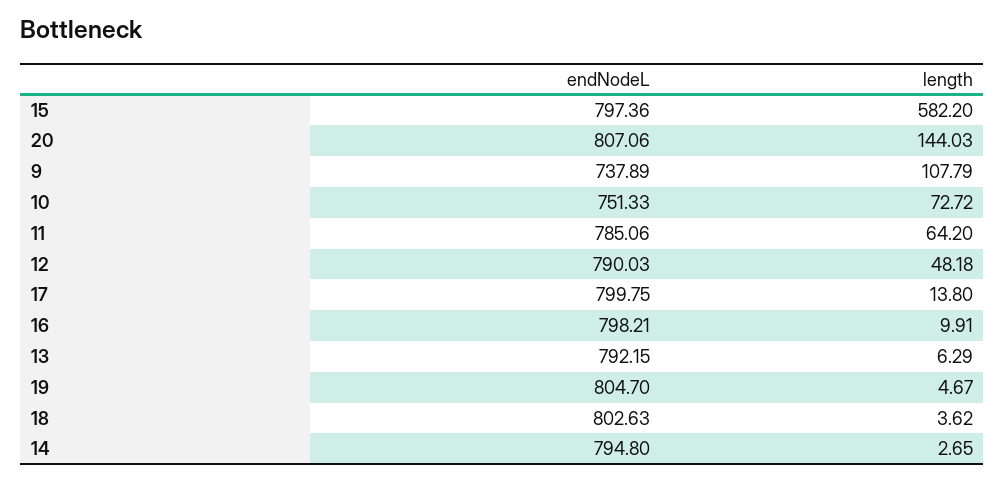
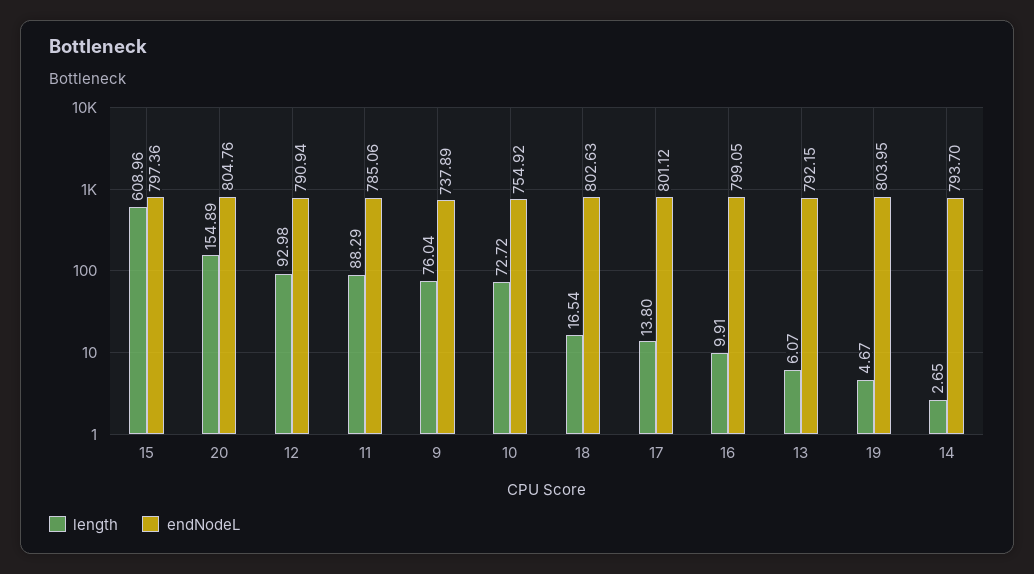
length, 15: 582.2 -> 608.96
endNodeL, 20: 807.06 -> 804.76
length, 20: 144.03 -> 154.89
length, 9: 107.79 -> 76.04
endNodeL, 10: 751.33 -> 754.92
length, 11: 64.2 -> 88.29
endNodeL, 12: 790.03 -> 790.94
length, 12: 48.18 -> 92.98
endNodeL, 17: 799.75 -> 801.12
endNodeL, 16: 798.21 -> 799.05
length, 13: 6.29 -> 6.07
endNodeL, 19: 804.7 -> 803.95
length, 18: 3.62 -> 16.54
endNodeL, 14: 794.8 -> 793.7

